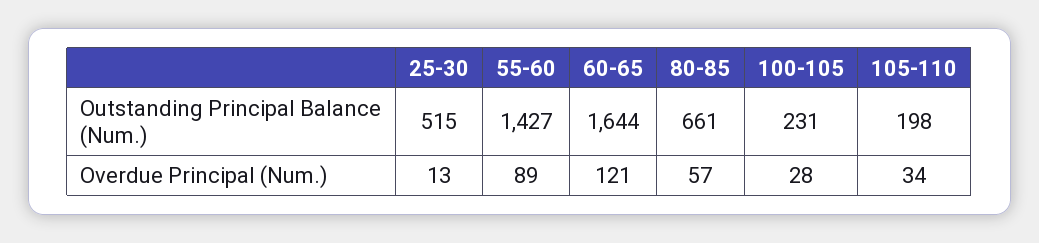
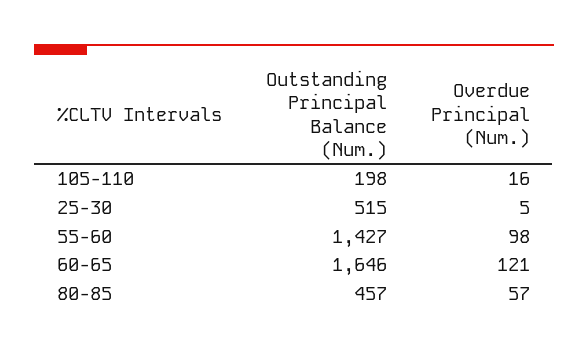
60-65, Outstanding Principal Balance (Num.): 1644 -> 1646
80-85, Outstanding Principal Balance (Num.): 661 -> 457
100-105, Outstanding Principal Balance (Num.): 231 -> none
25-30, Overdue Principal (Num.): 13 -> 5
55-60, Overdue Principal (Num.): 89 -> 98
100-105, Overdue Principal (Num.): 28 -> none
105-110, Overdue Principal (Num.): 34 -> 16

